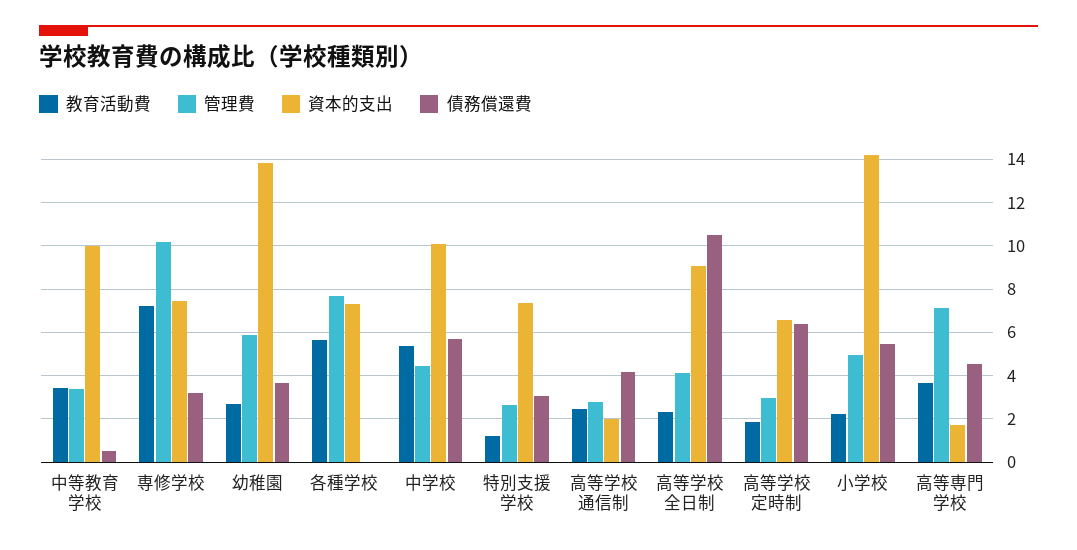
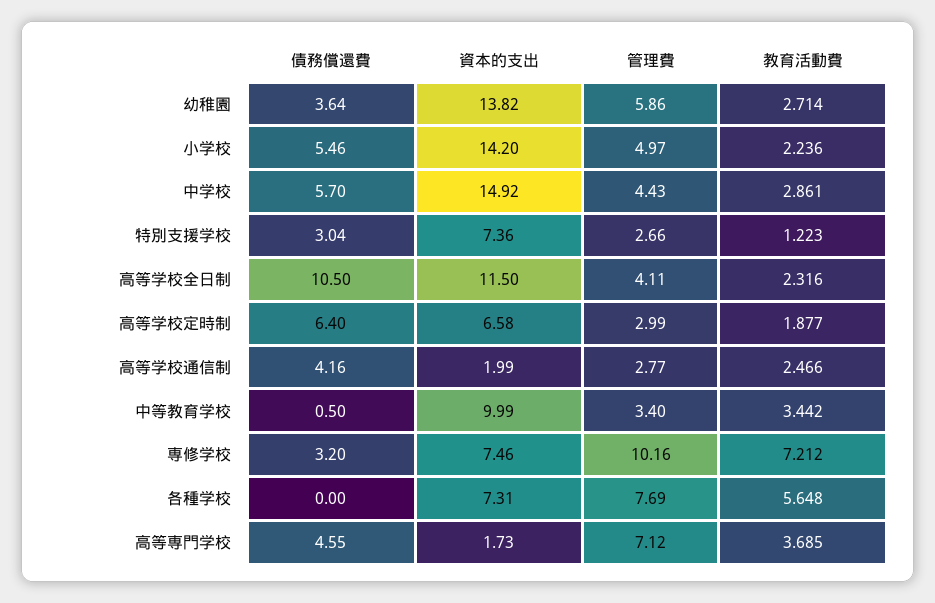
教育活動費, 中学校: 5.5 -> 2.861
資本的支出, 中学校: 10 -> 14.92
資本的支出, 高等学校全日制: 9 -> 11.5

